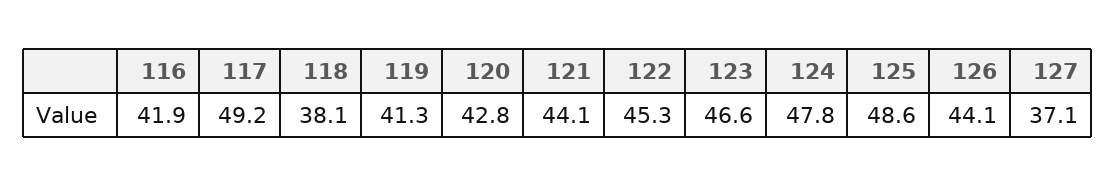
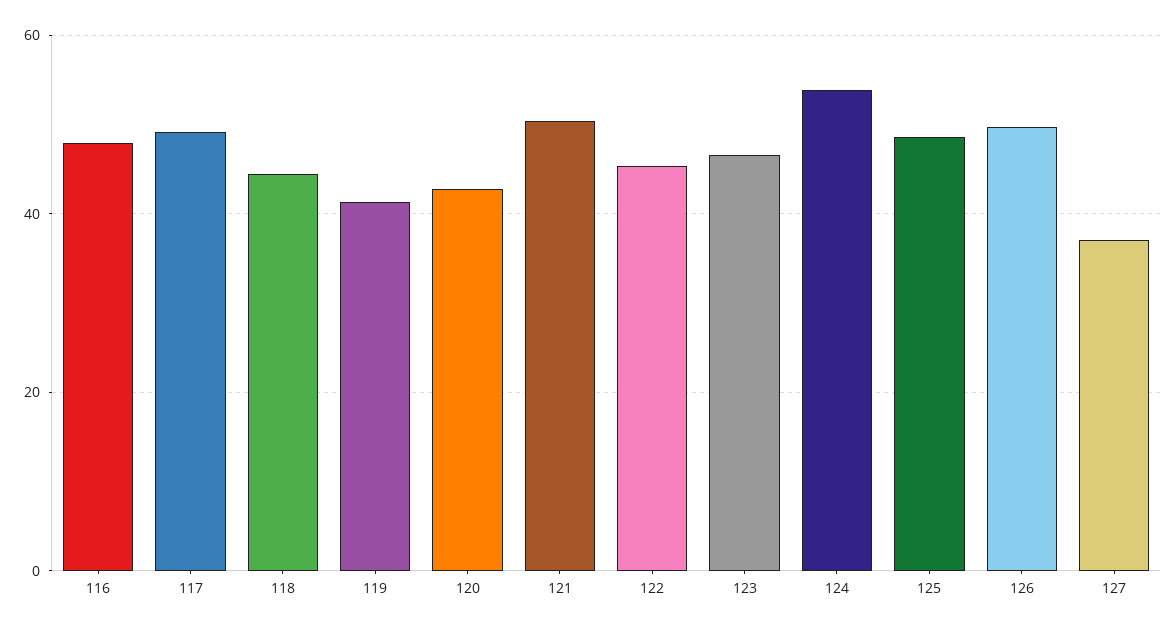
116: 41.9 -> 48
118: 38.1 -> 44
121: 44.1 -> 50
124: 47.8 -> 54
126: 44.1 -> 50

